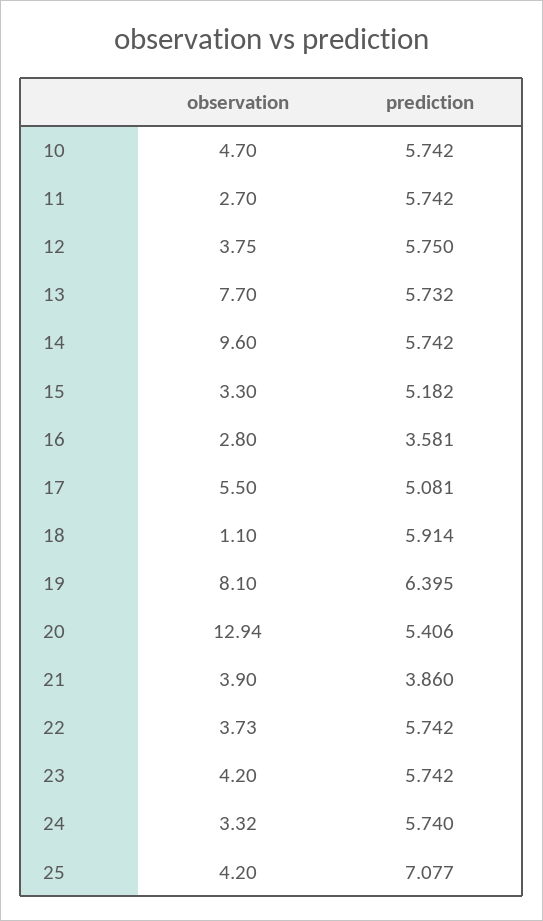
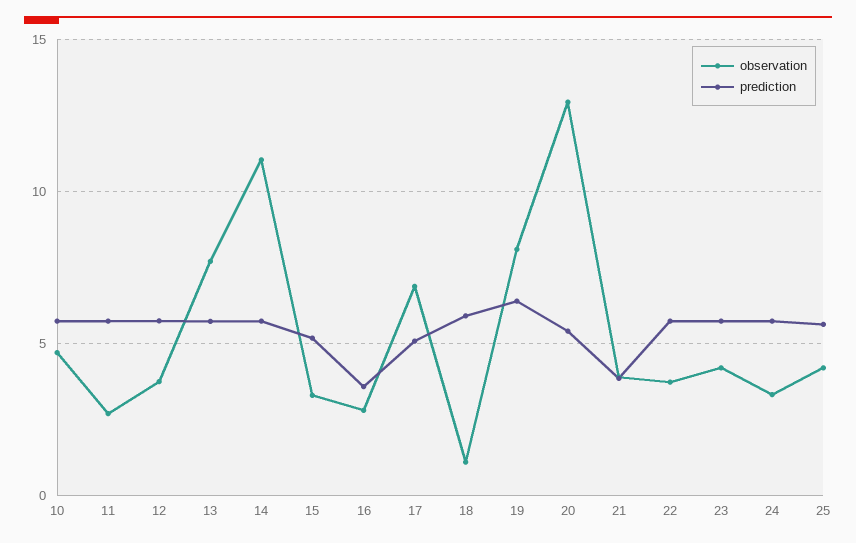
observation, 14: 9.6 -> 11
observation, 17: 5.5 -> 7
prediction, 25: 7.077 -> 5.5

